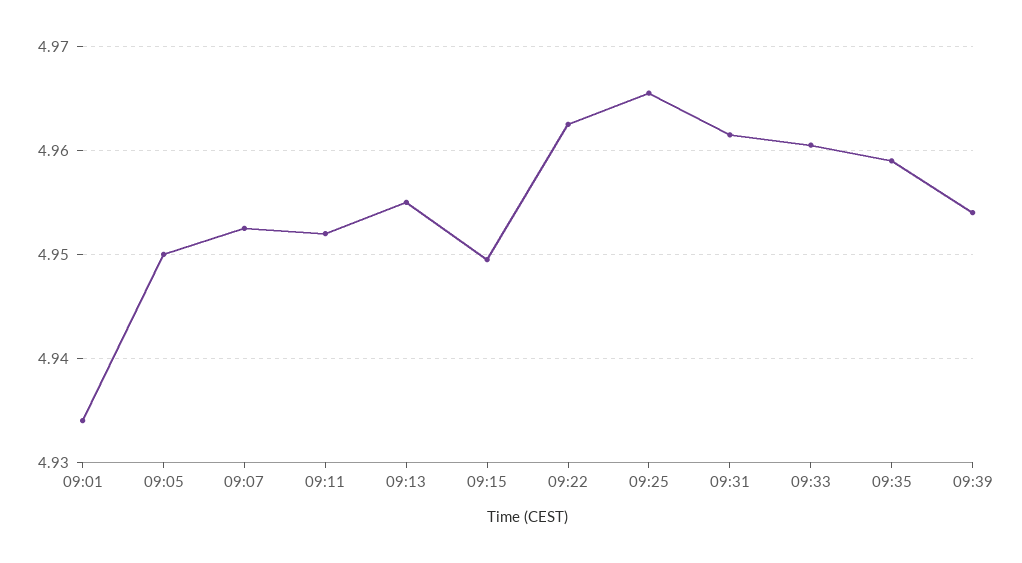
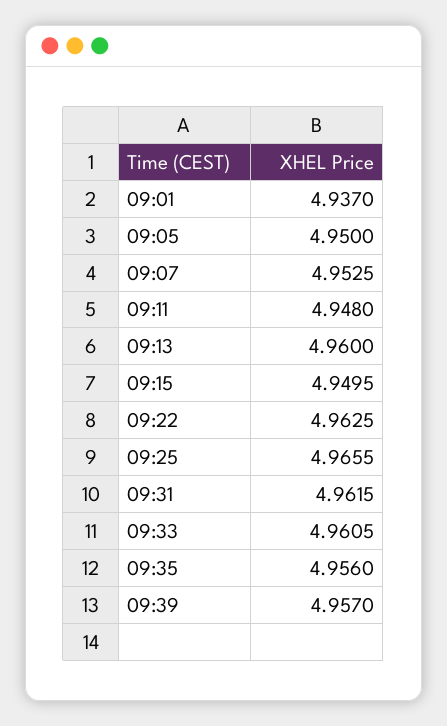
09:01: 4.934 -> 4.937
09:11: 4.952 -> 4.948
09:13: 4.955 -> 4.96
09:35: 4.959 -> 4.956
09:39: 4.954 -> 4.957

